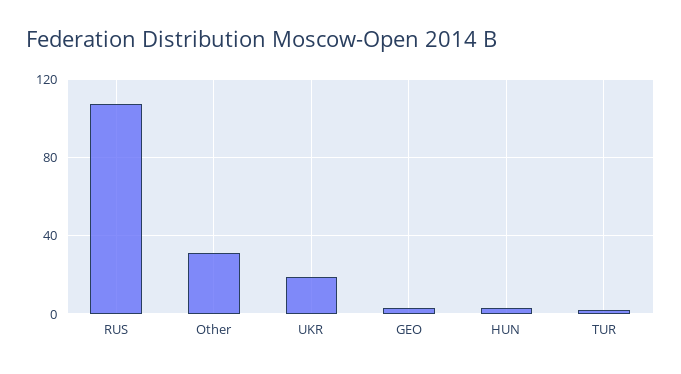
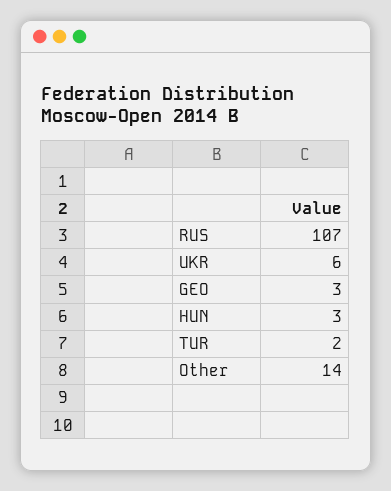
Other: 30 -> 14
UKR: 20 -> 6

